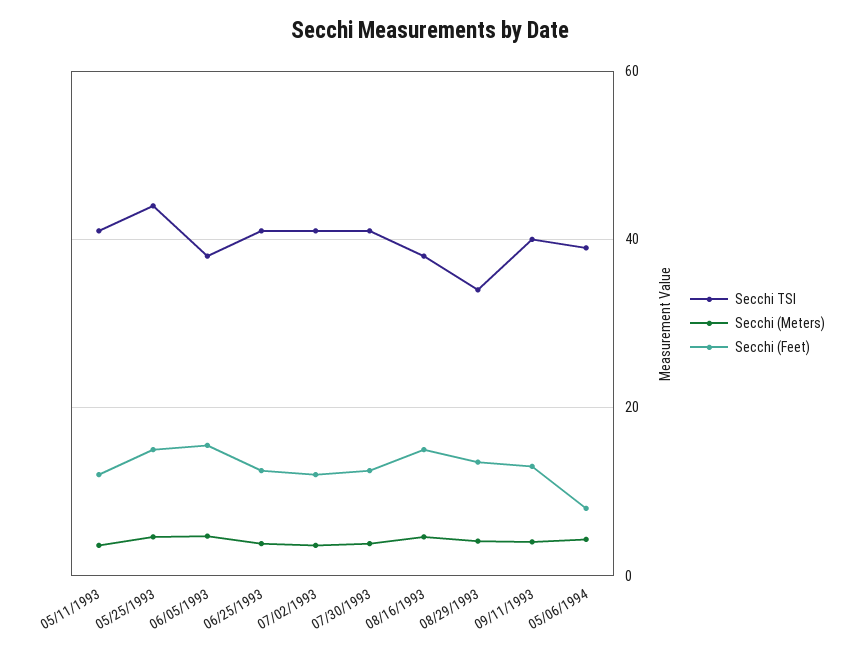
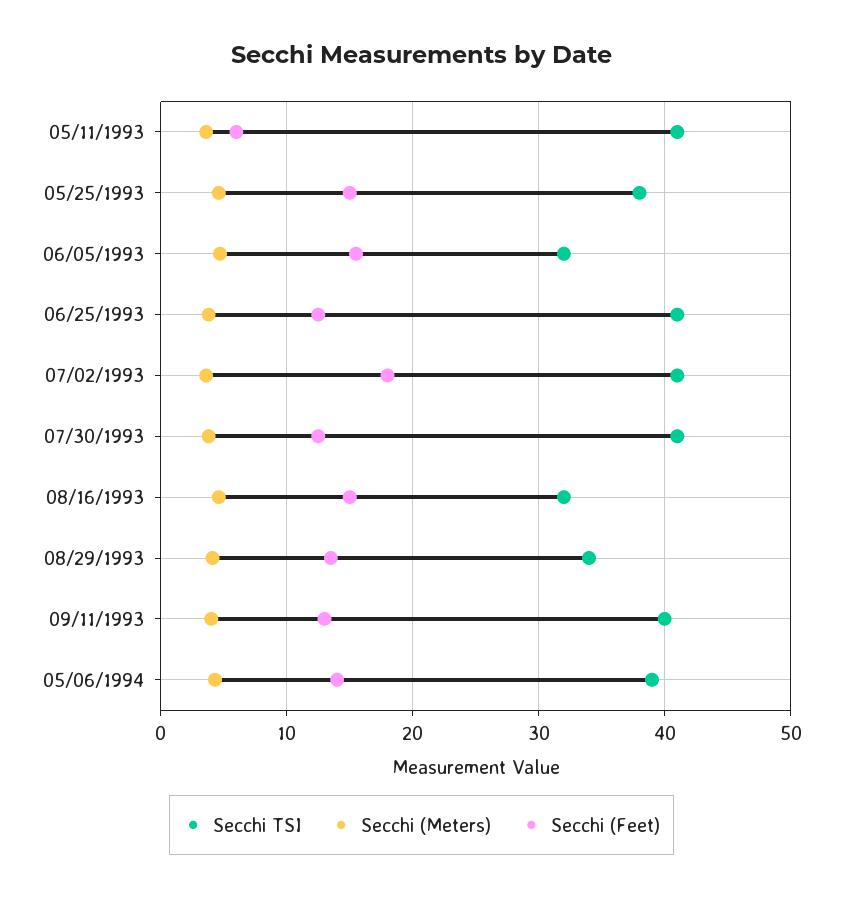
Secchi (Feet), 05/11/1993: 12 -> 6
Secchi TSI, 05/25/1993: 44 -> 38
Secchi TSI, 06/05/1993: 38 -> 32
Secchi (Feet), 07/02/1993: 12 -> 18
Secchi TSI, 08/16/1993: 38 -> 32
Secchi (Feet), 05/06/1994: 8 -> 14

